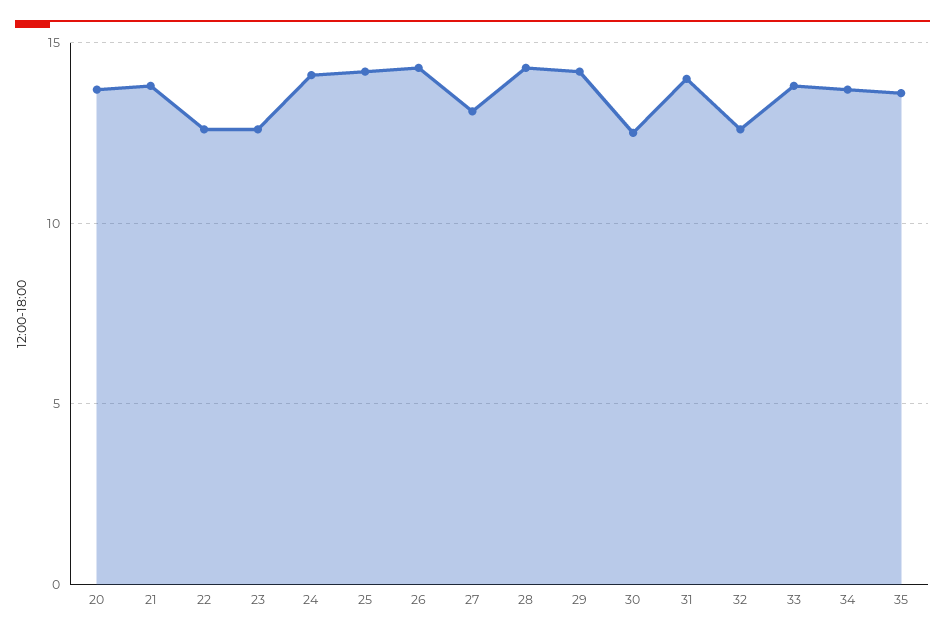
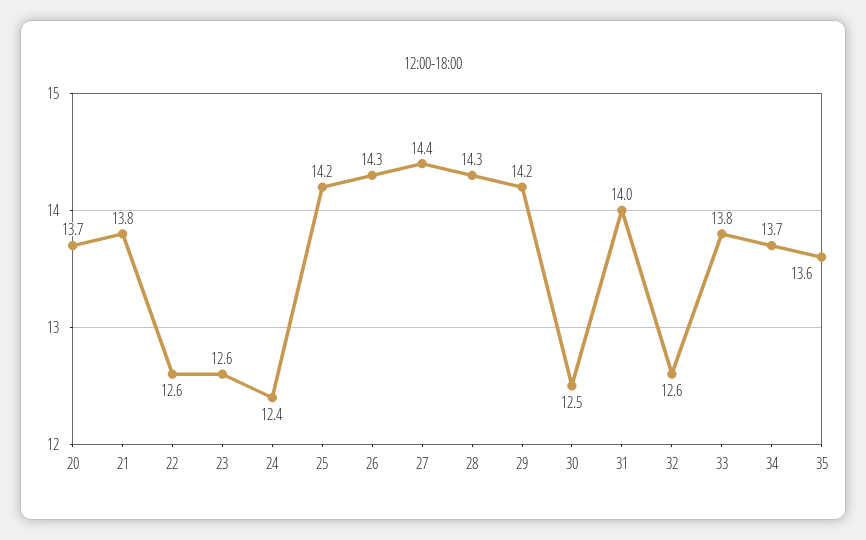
24: 14 -> 12.4
27: 13 -> 14.4

